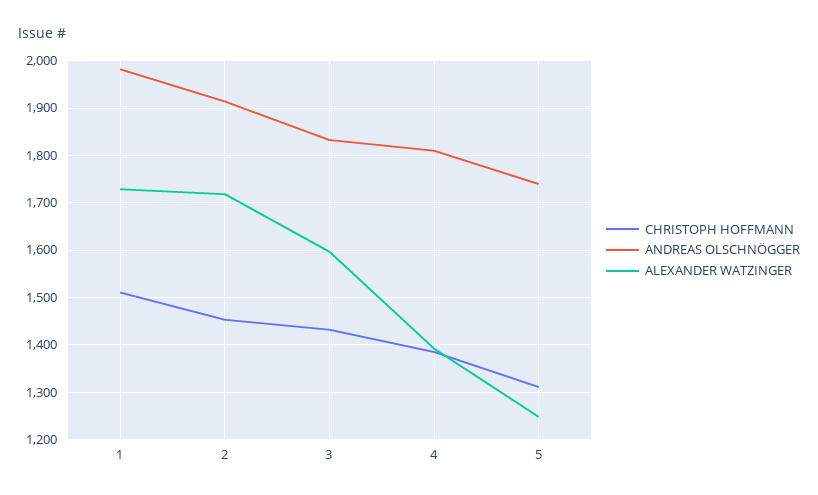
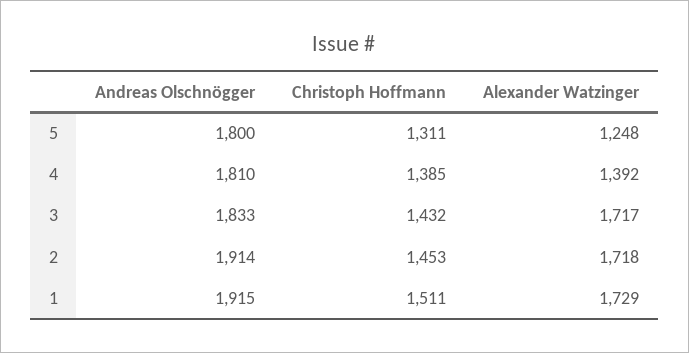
ANDREAS OLSCHNÖGGER, 1: 1980 -> 1915
ALEXANDER WATZINGER, 3: 1600 -> 1717
ANDREAS OLSCHNÖGGER, 5: 1740 -> 1800

